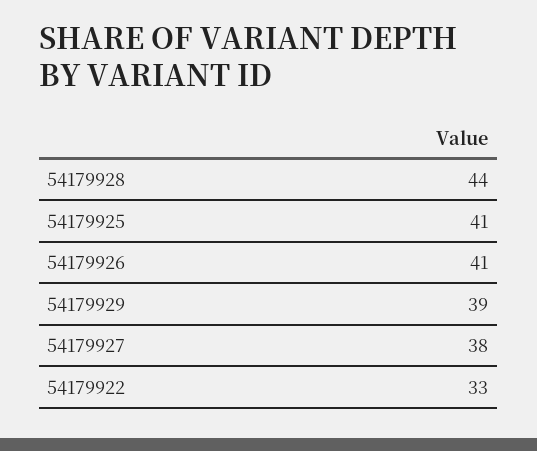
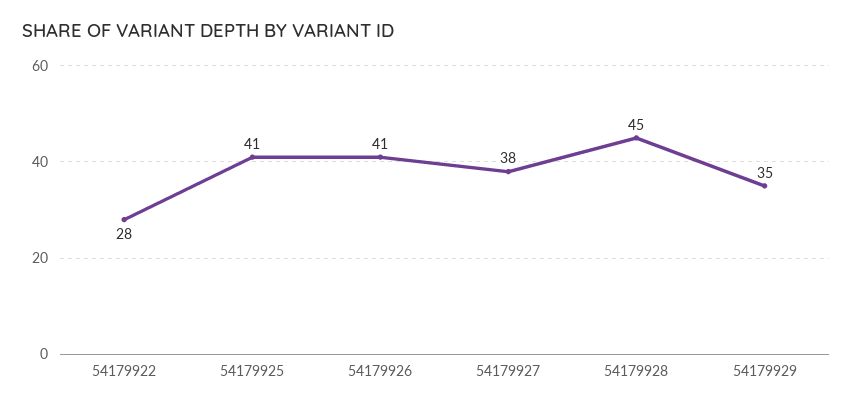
54179928: 44 -> 45
54179929: 39 -> 35
54179922: 33 -> 28

